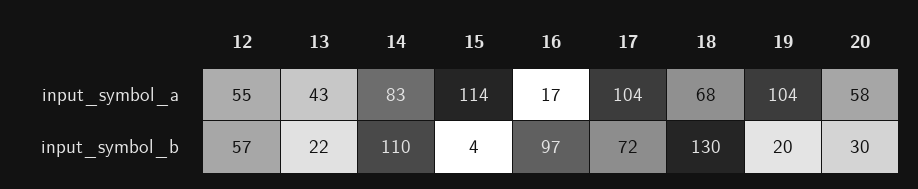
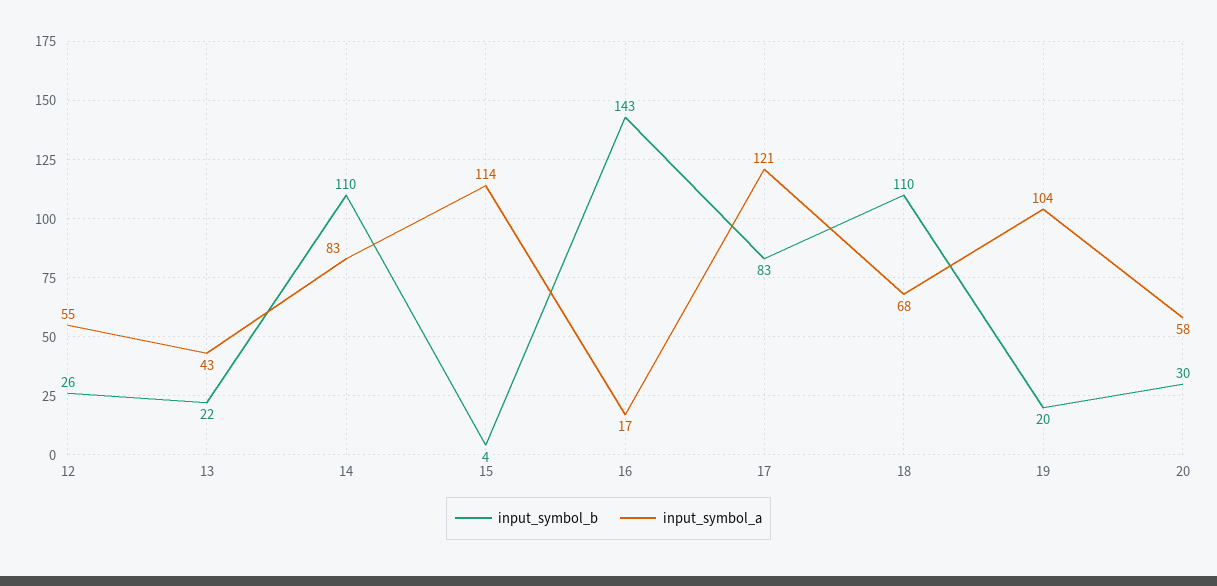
input_symbol_a, 17: 104 -> 121
input_symbol_b, 12: 57 -> 26
input_symbol_b, 16: 97 -> 143
input_symbol_b, 17: 72 -> 83
input_symbol_b, 18: 130 -> 110

